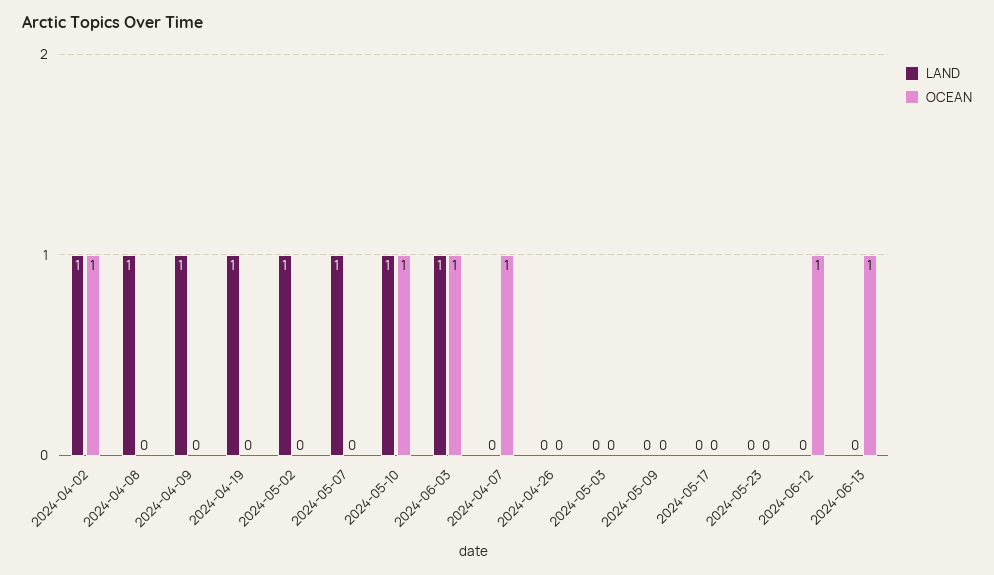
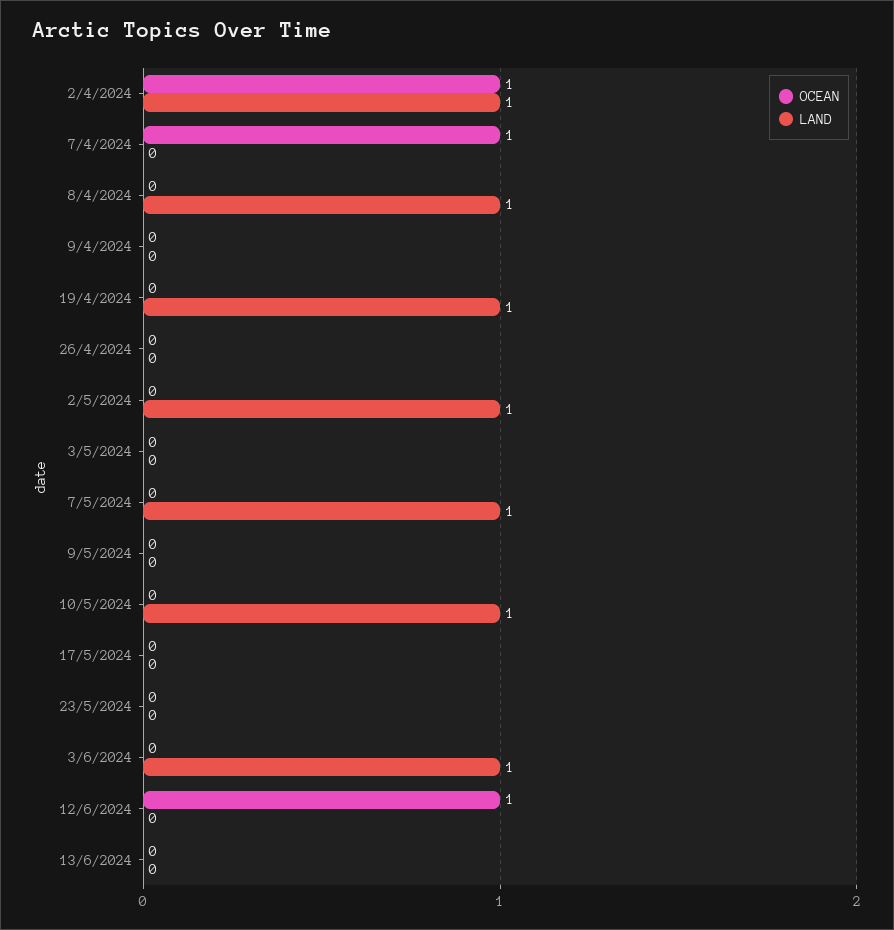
LAND, 2024-04-09: 1 -> 0
OCEAN, 2024-05-10: 1 -> 0
OCEAN, 2024-06-03: 1 -> 0
OCEAN, 2024-06-13: 1 -> 0

